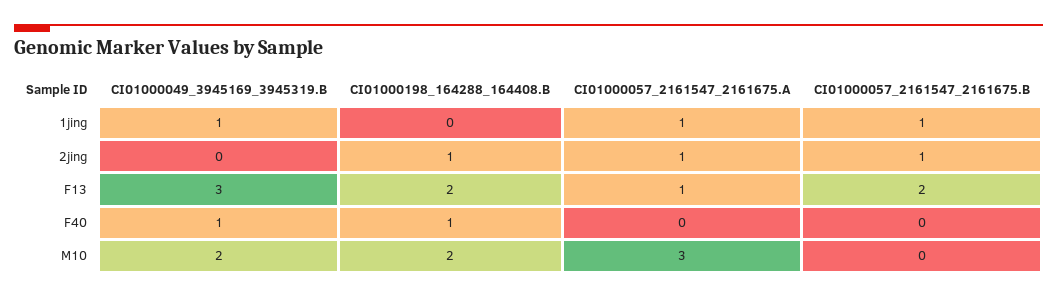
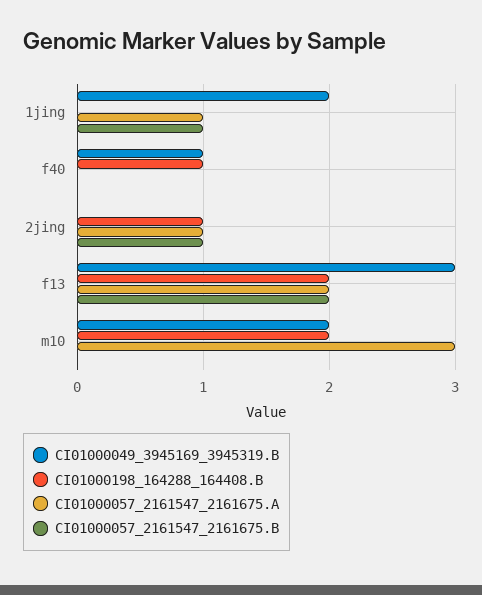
CI01000049_3945169_3945319.B, 1jing: 1 -> 2
CI01000057_2161547_2161675.A, F13: 1 -> 2

